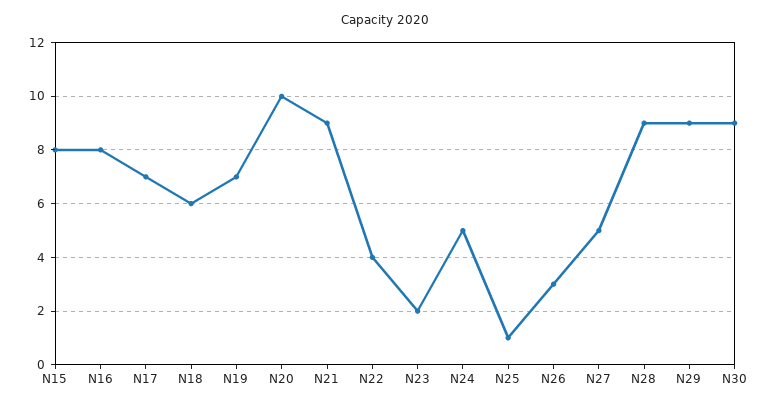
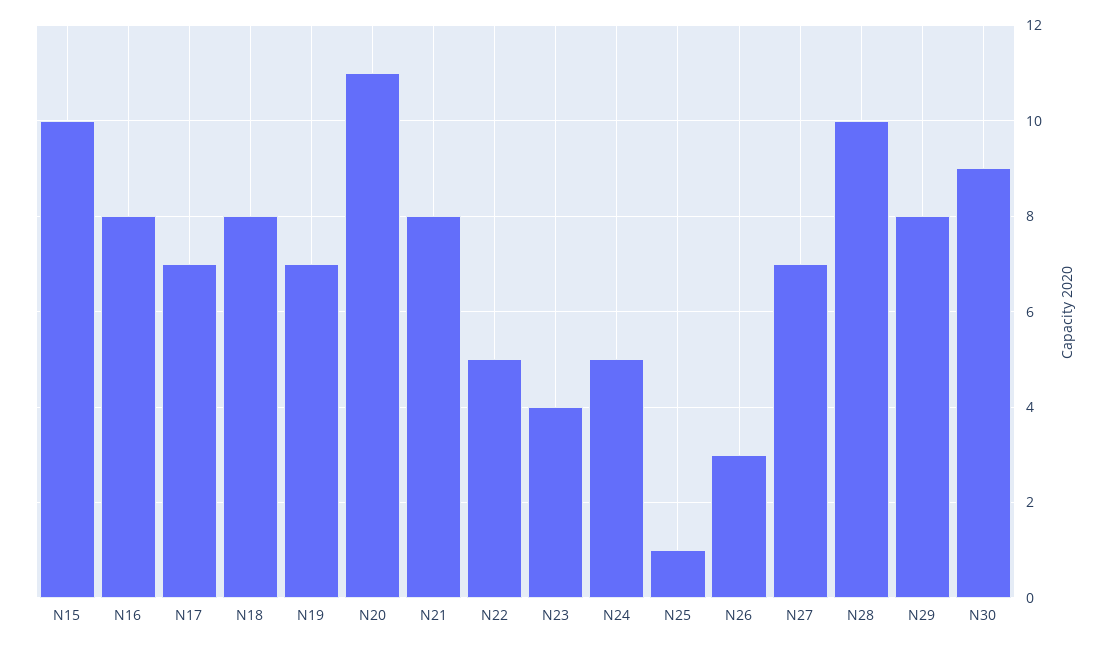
N15: 8 -> 10
N18: 6 -> 8
N20: 10 -> 11
N21: 9 -> 8
N22: 4 -> 5
N23: 2 -> 4
N27: 5 -> 7
N28: 9 -> 10
N29: 9 -> 8

